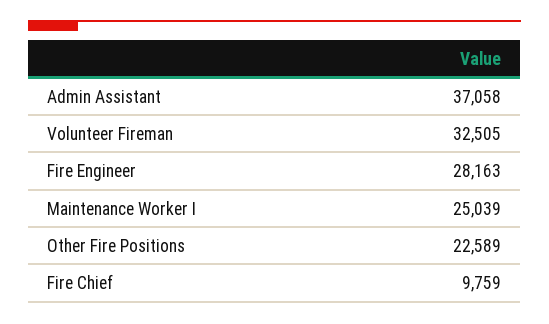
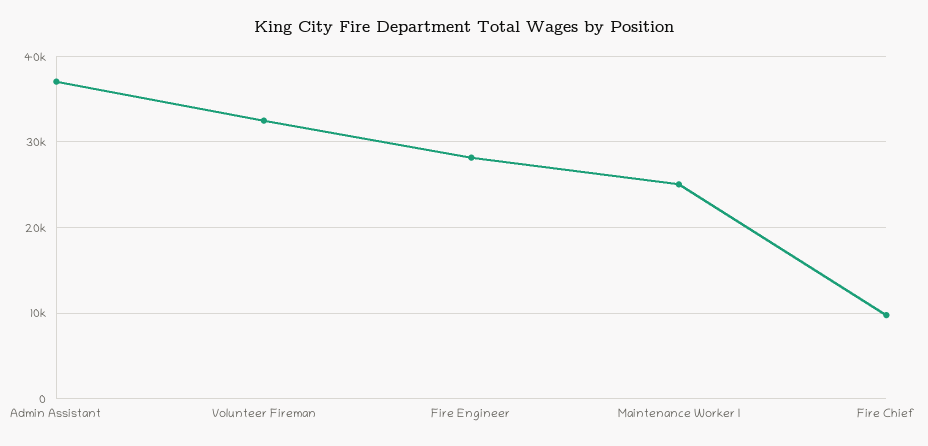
Other Fire Positions: 22589 -> none

